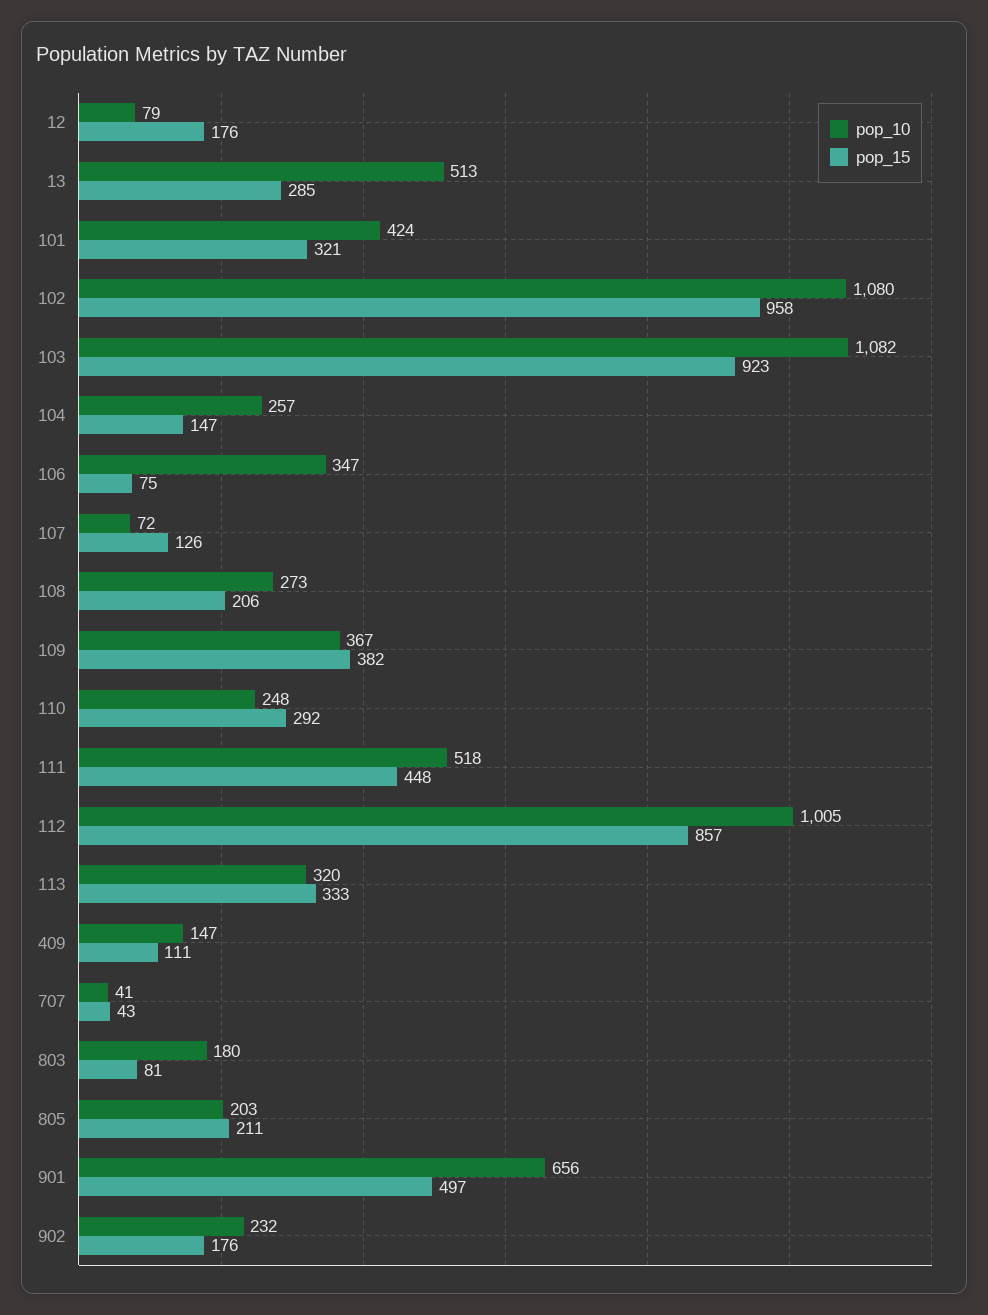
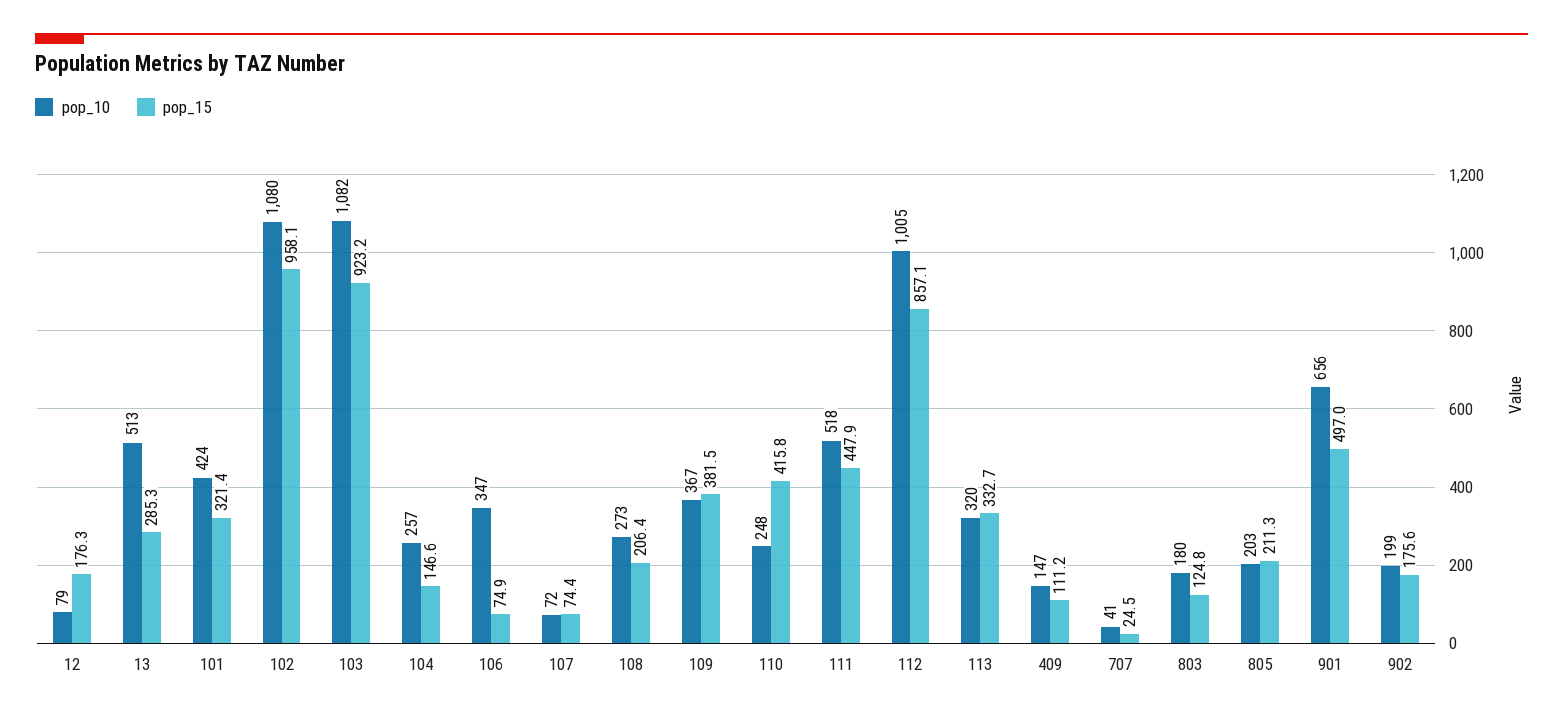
pop_15, 107: 126 -> 74.4
pop_15, 110: 292 -> 415.8
pop_15, 707: 43 -> 24.5
pop_15, 803: 81 -> 124.8
pop_10, 902: 232 -> 199

